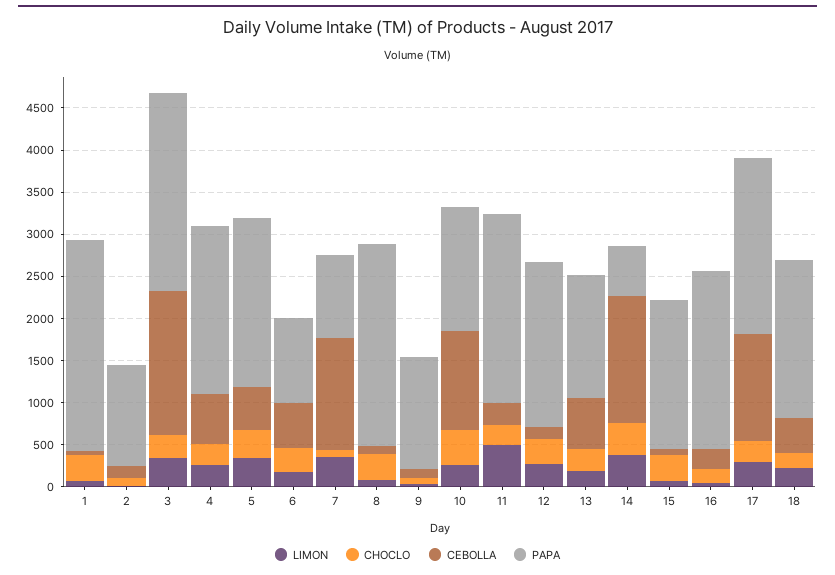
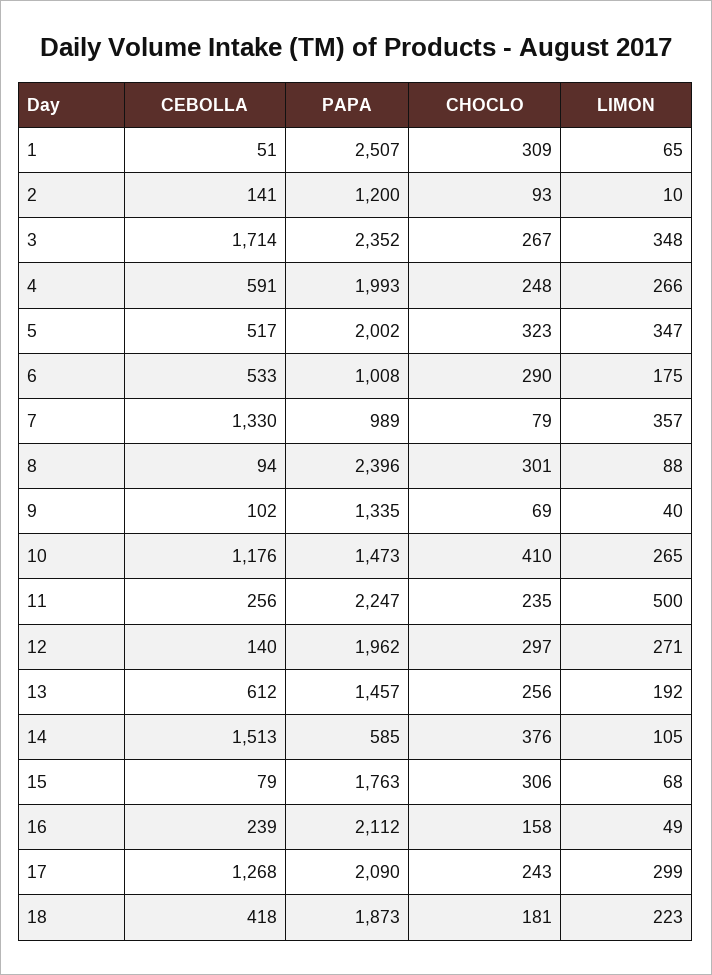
LIMON, 14: 400 -> 105

